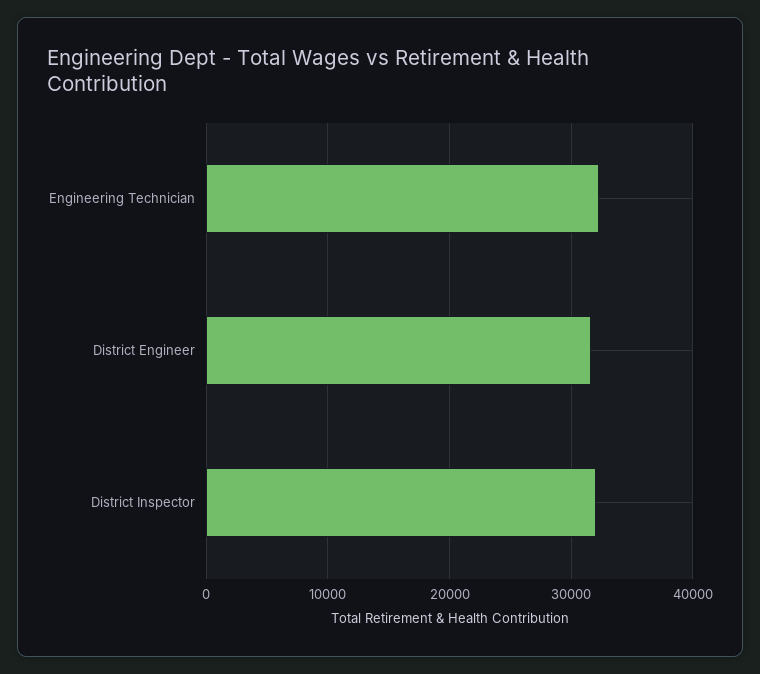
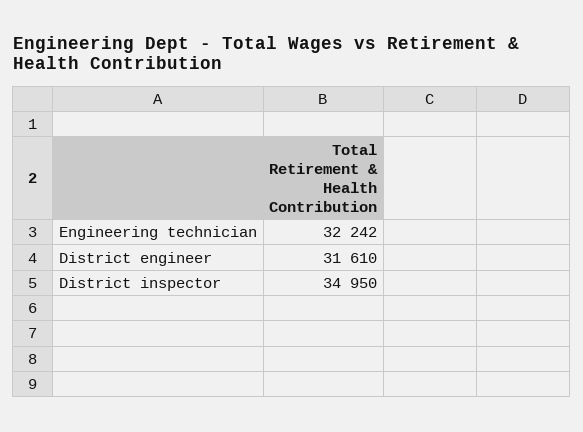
District Inspector: 32000 -> 34950

